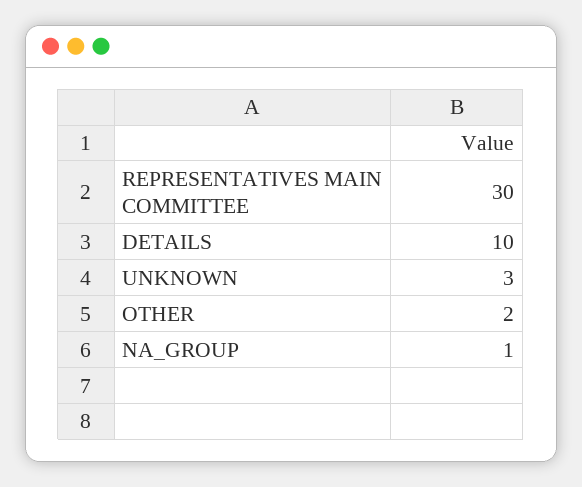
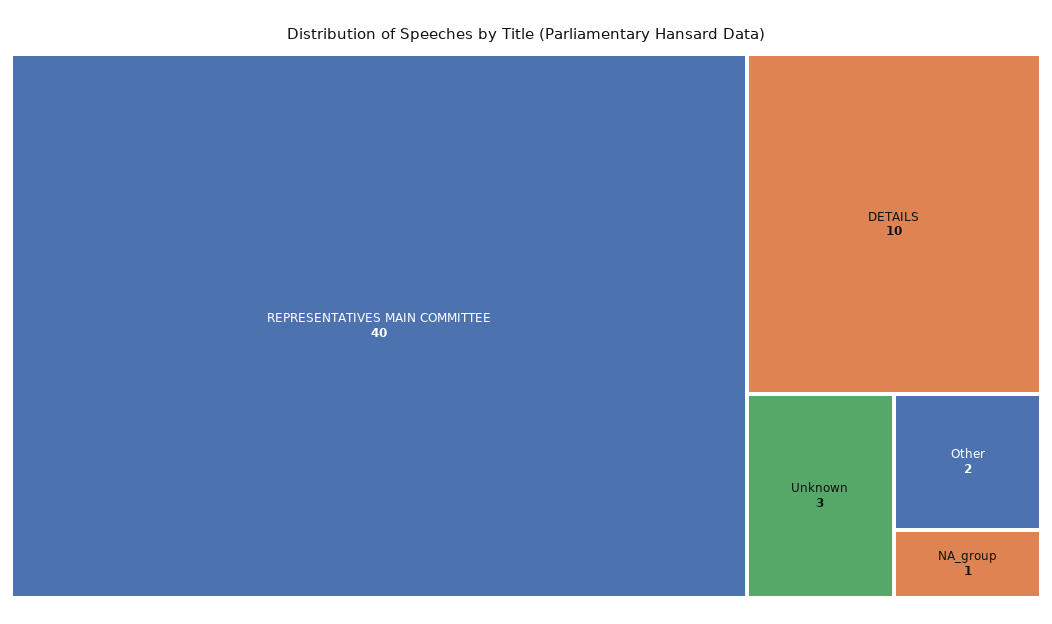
REPRESENTATIVES MAIN COMMITTEE: 30 -> 40

